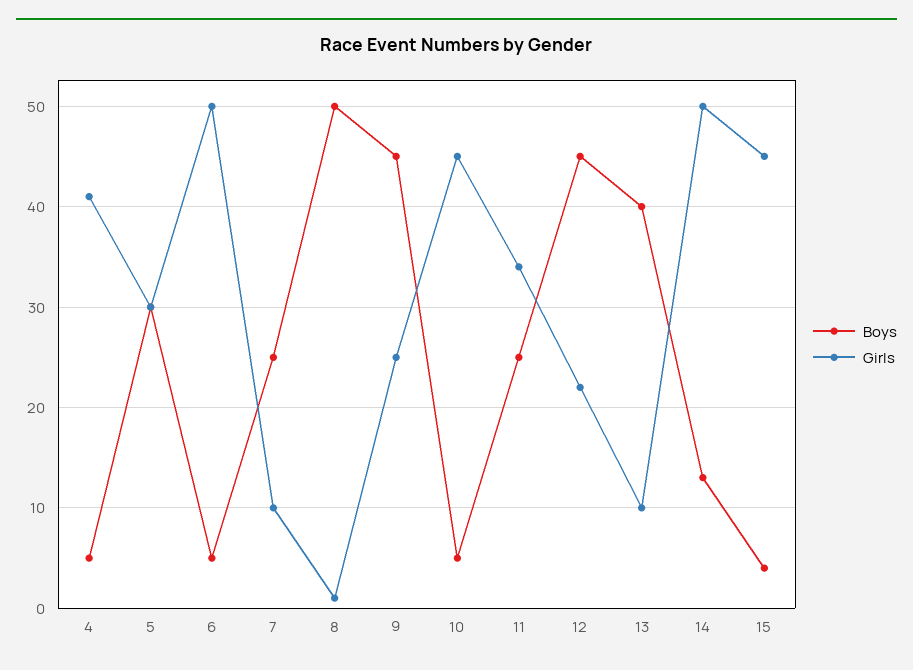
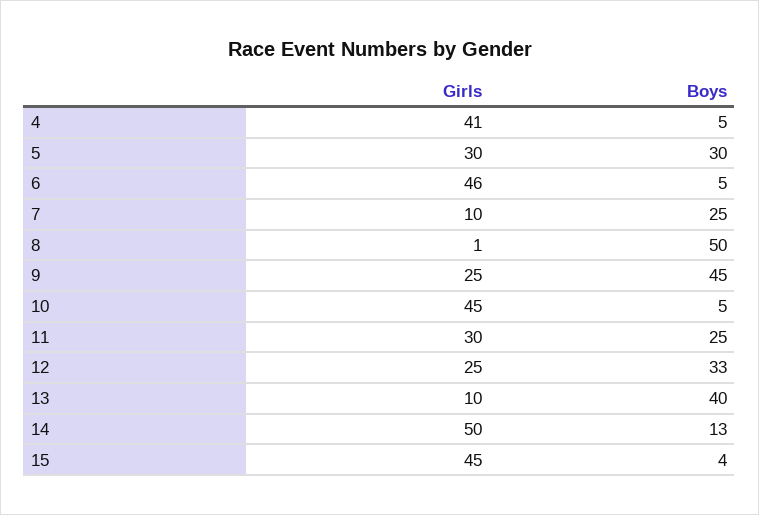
Girls, 6: 50 -> 46
Girls, 11: 34 -> 30
Boys, 12: 45 -> 33
Girls, 12: 22 -> 25

